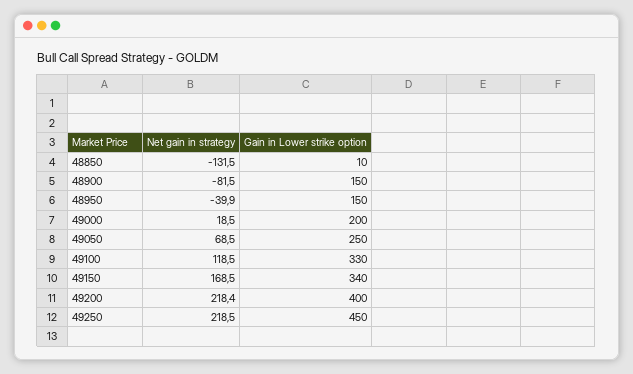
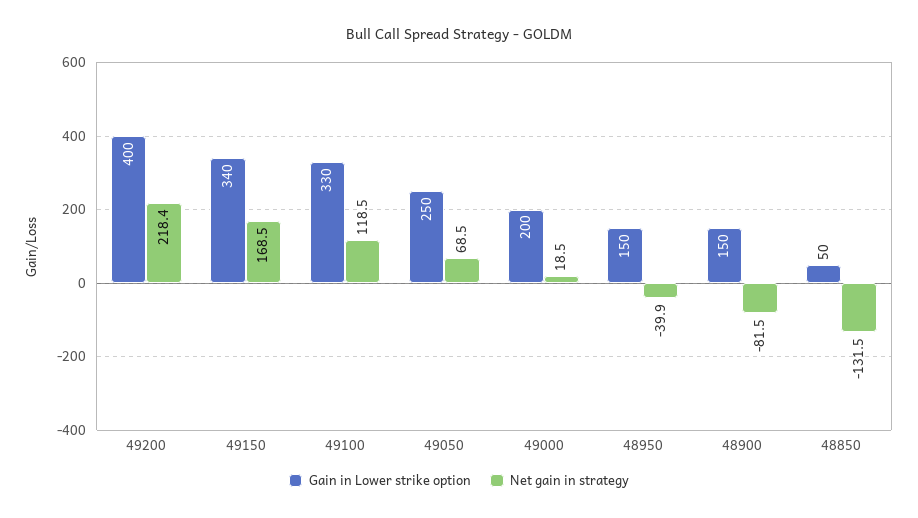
Gain in Lower strike option, 48850: 10 -> 50
Net gain in strategy, 49250: 218.5 -> none
Gain in Lower strike option, 49250: 450 -> none

